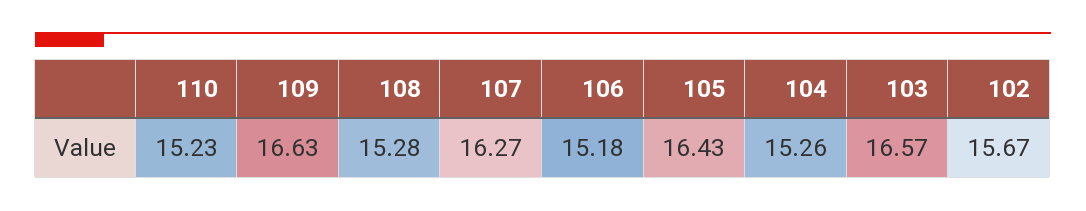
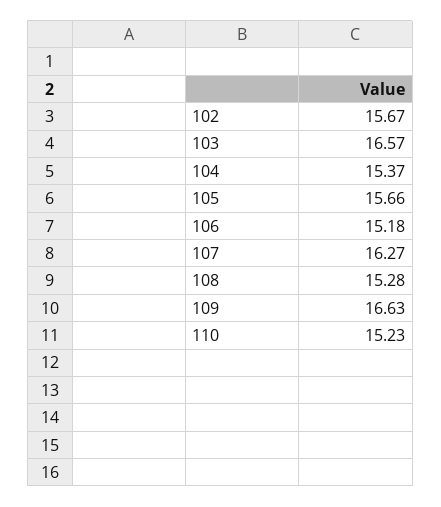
105: 16.43 -> 15.66
104: 15.26 -> 15.37

